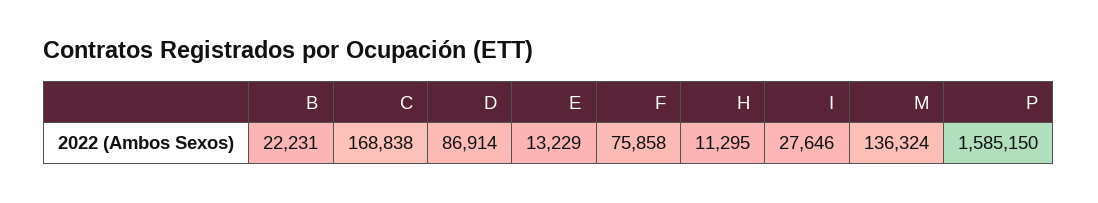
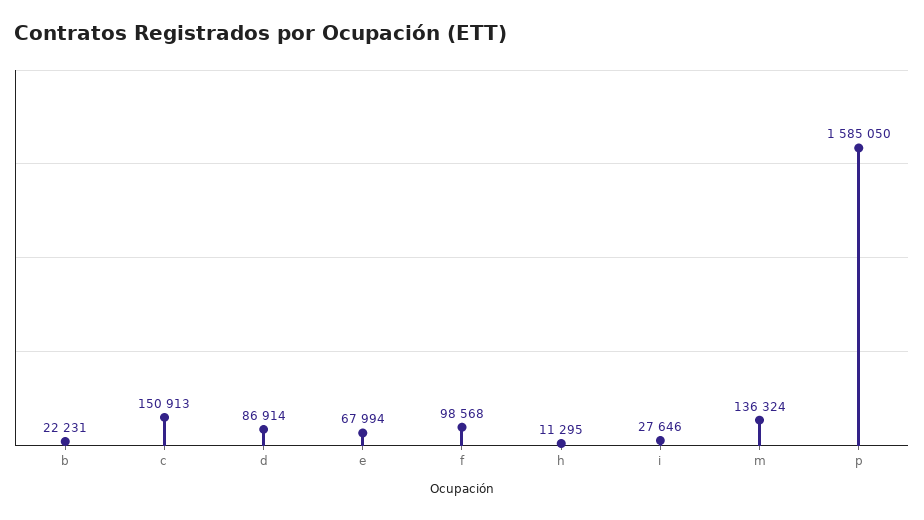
C: 168838 -> 150913
E: 13229 -> 67994
F: 75858 -> 98568
P: 1585150 -> 1585050

